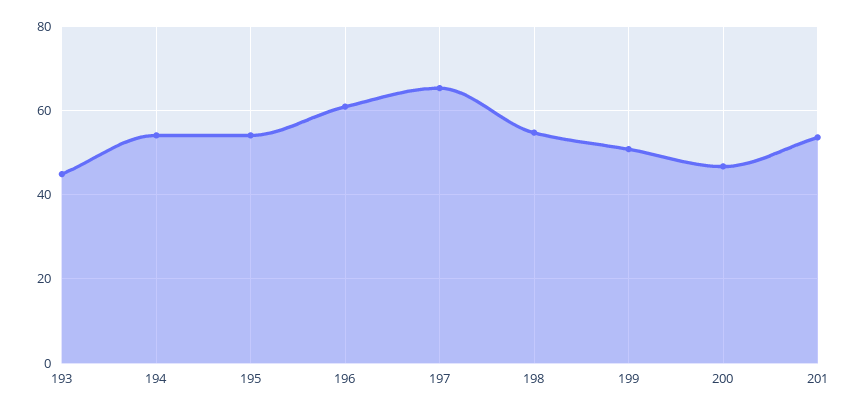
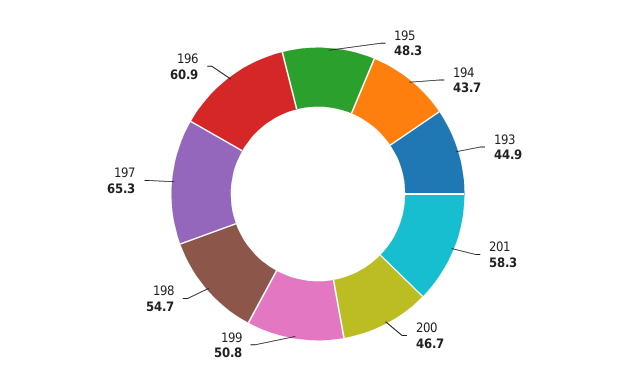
194: 54 -> 43.7
195: 54 -> 48.3
201: 54 -> 58.3

